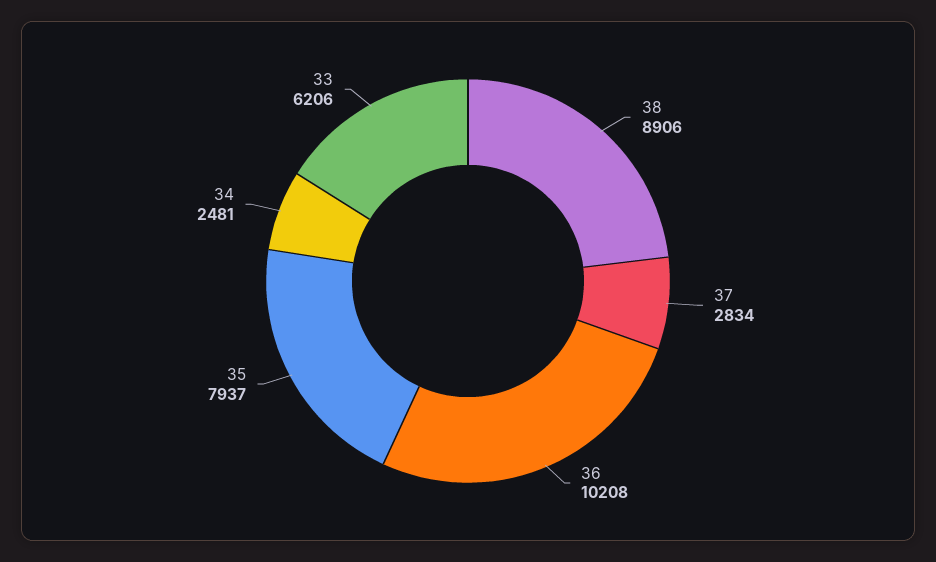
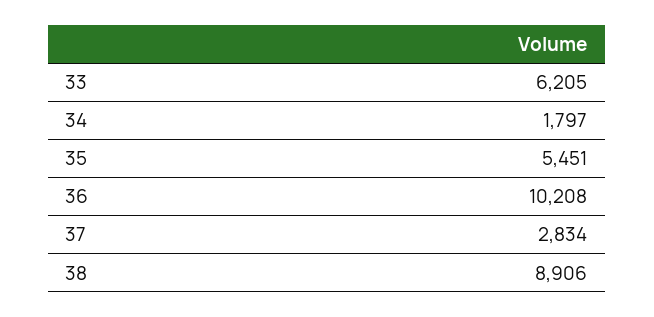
35: 7937 -> 5451
34: 2481 -> 1797
33: 6206 -> 6205

